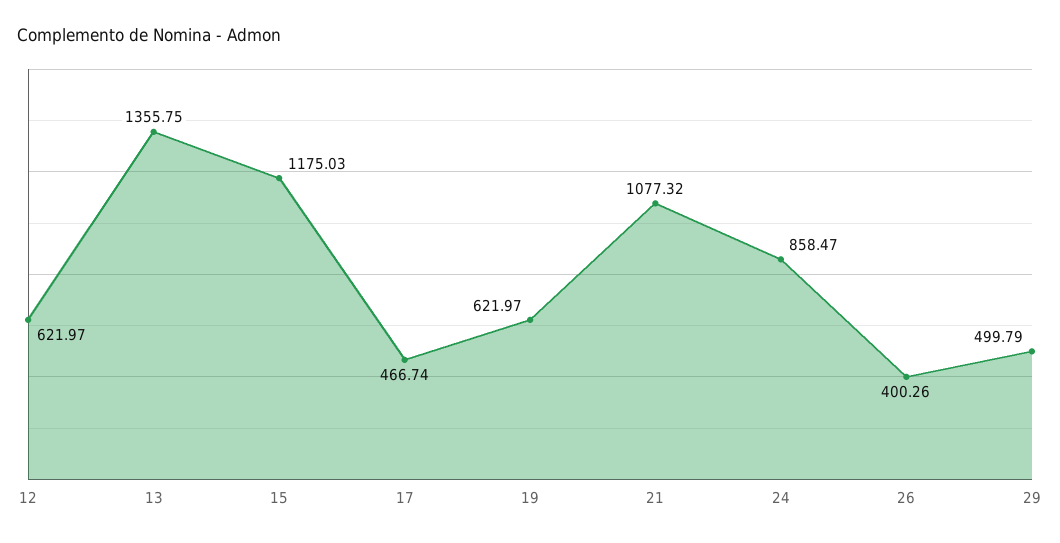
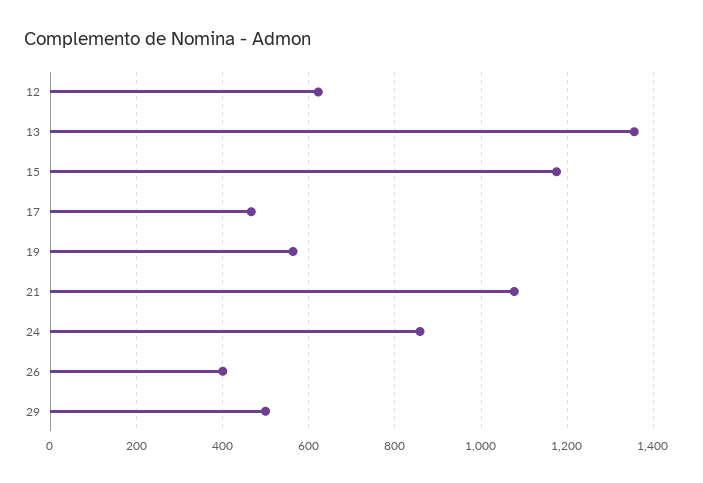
19: 621.97 -> 560

